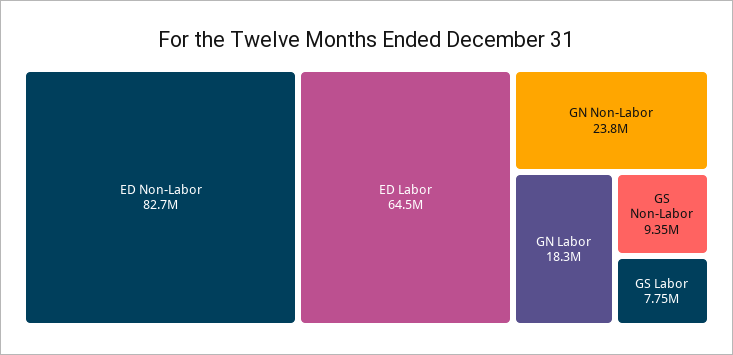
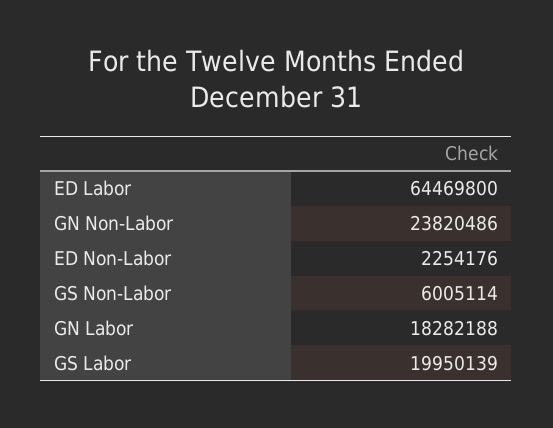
ED Non-Labor: 82700000 -> 2254176
GS Non-Labor: 9350000 -> 6005114
GS Labor: 7750000 -> 19950139

